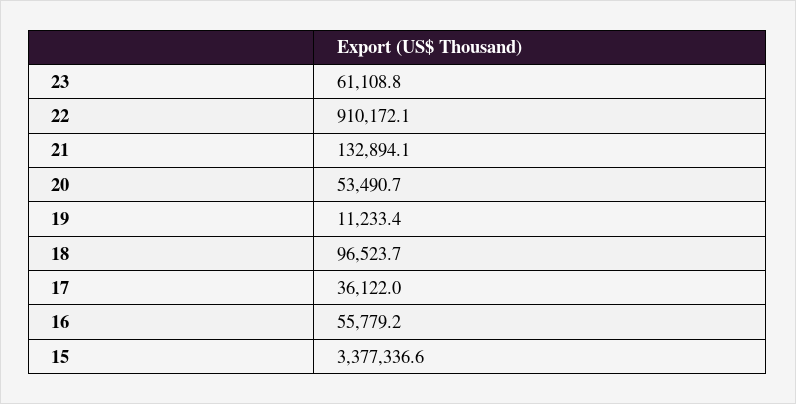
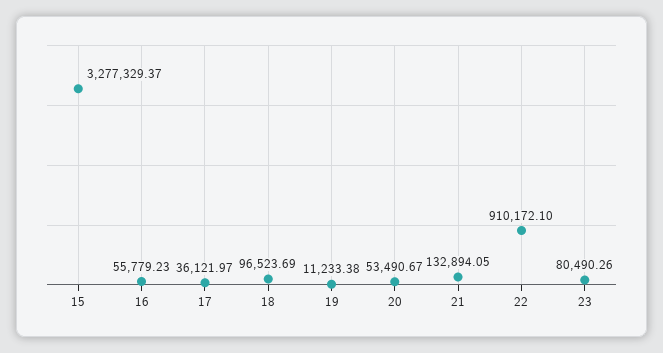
23: 61108.8 -> 80490.26
15: 3377336.6 -> 3277329.37

